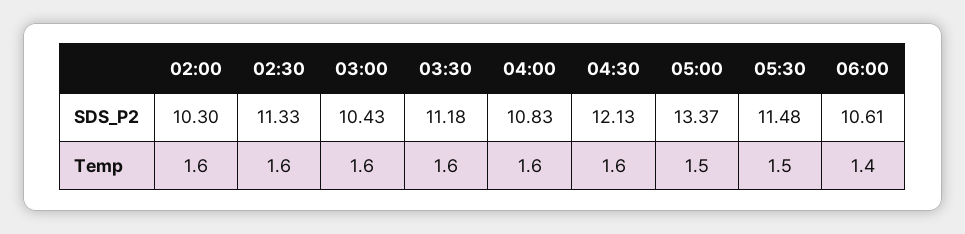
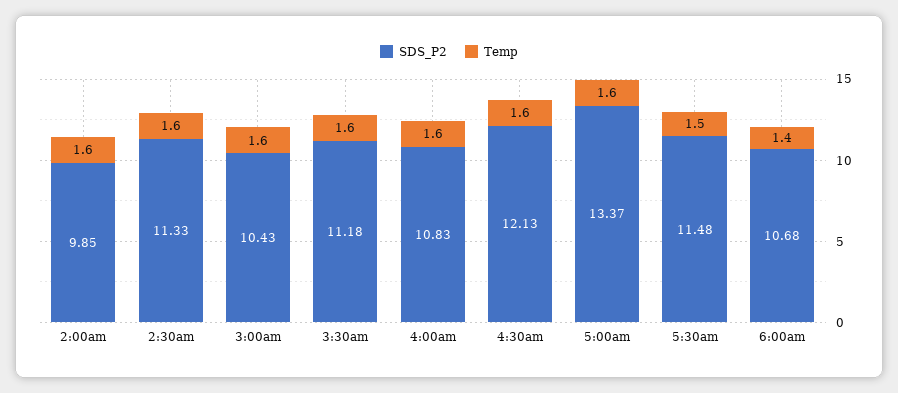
SDS_P2, 02:00: 10.3 -> 9.85
SDS_P2, 06:00: 10.61 -> 10.68
Temp, 05:00: 1.5 -> 1.6

